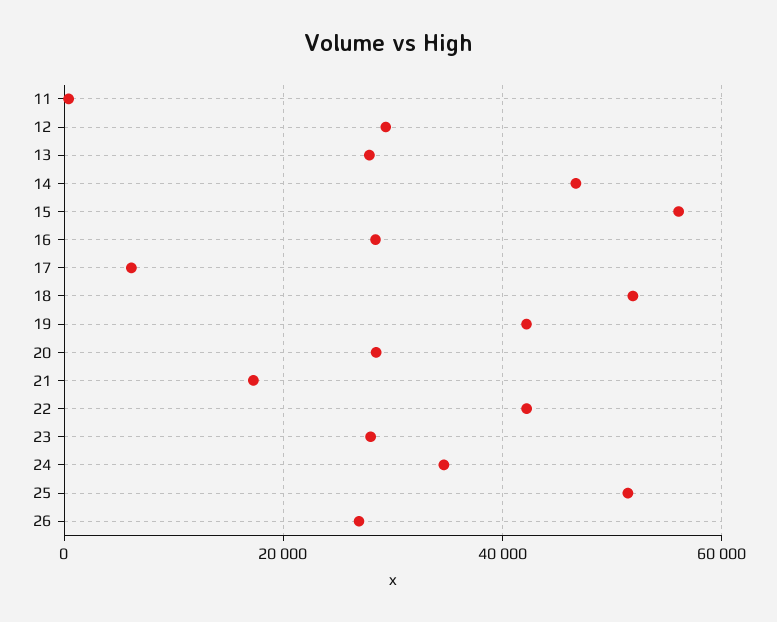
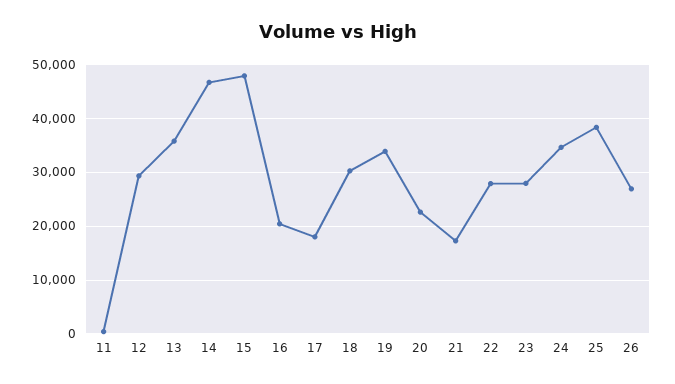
13: 28000 -> 36000
15: 56000 -> 48000
16: 28000 -> 20000
17: 6000 -> 18000
18: 52000 -> 30000
19: 42000 -> 34000
20: 28000 -> 22000
22: 42000 -> 28000
25: 52000 -> 38000

